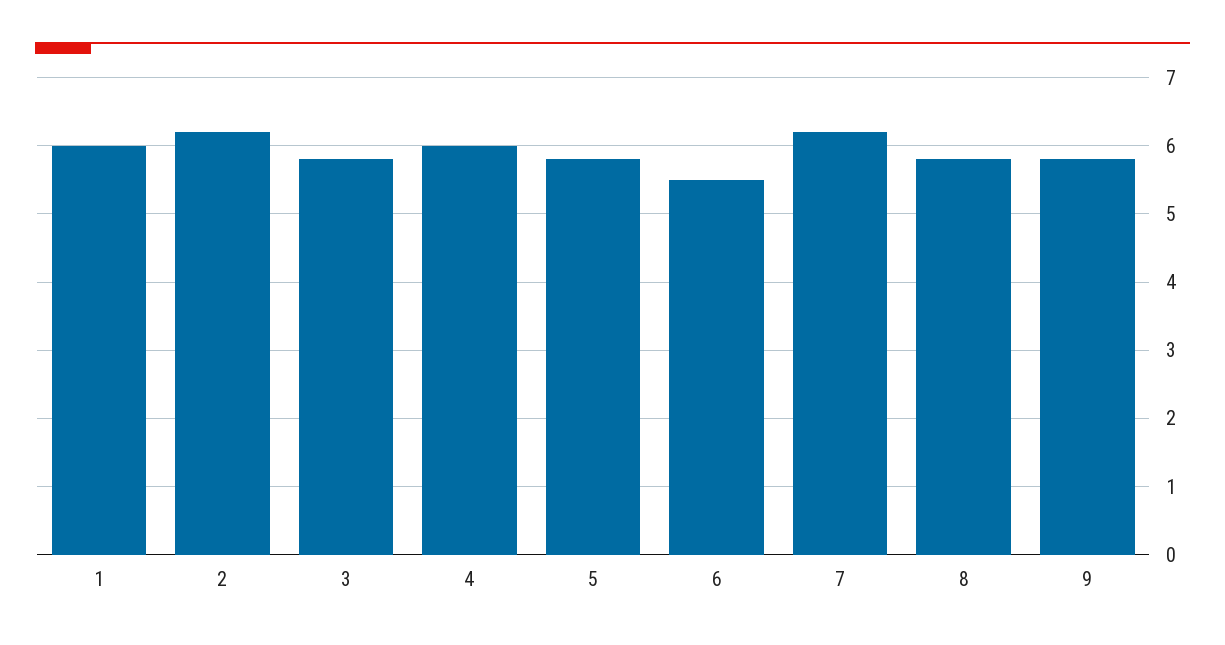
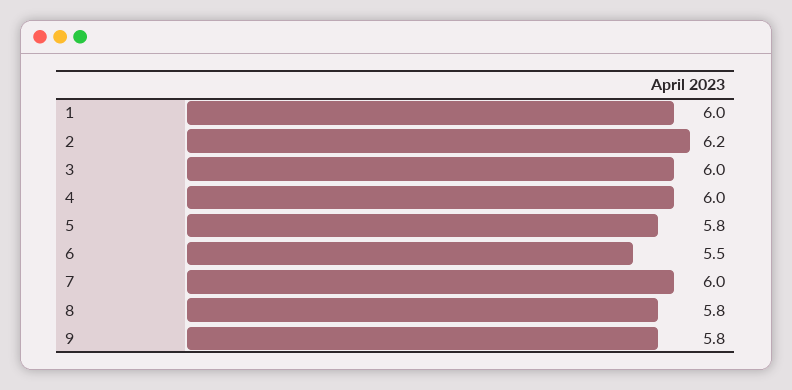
3: 5.8 -> 6
7: 6.2 -> 6

